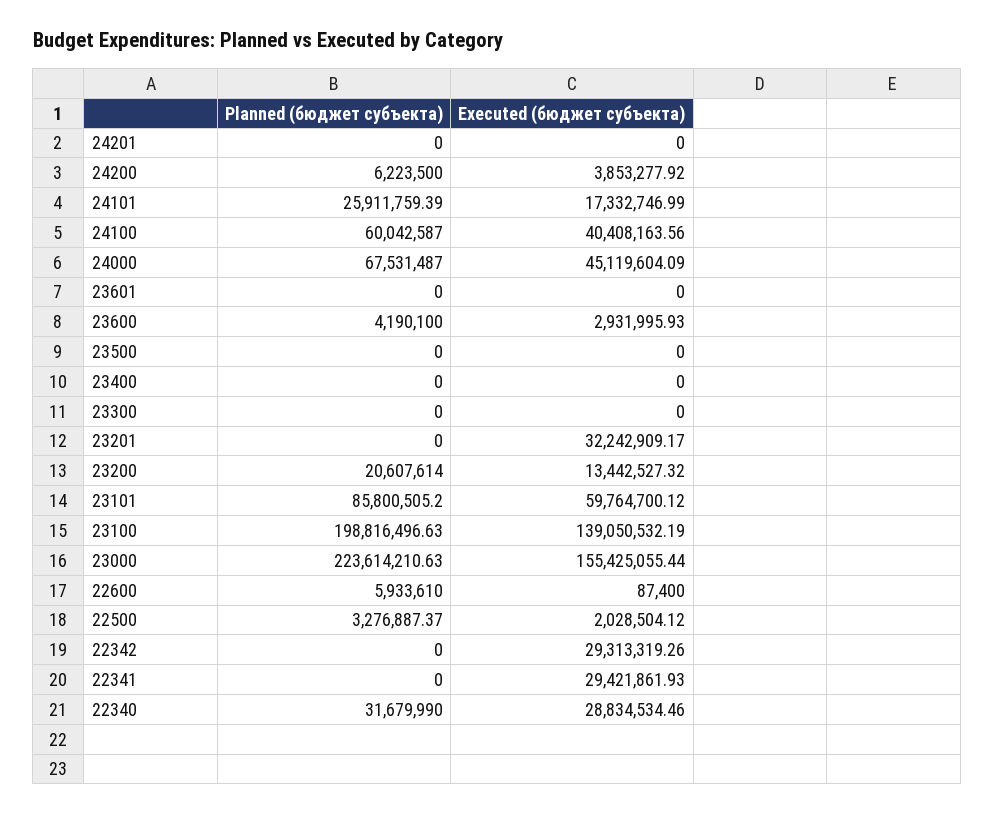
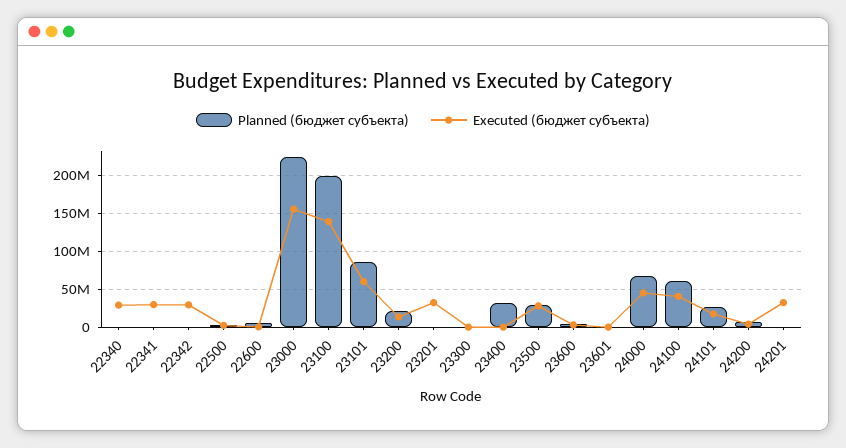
Executed (бюджет субъекта), 24201: 0 -> 30000000
Planned (бюджет субъекта), 23500: 0 -> 30000000
Executed (бюджет субъекта), 23500: 0 -> 30000000
Planned (бюджет субъекта), 23400: 0 -> 30000000
Planned (бюджет субъекта), 22340: 31679990 -> 0

